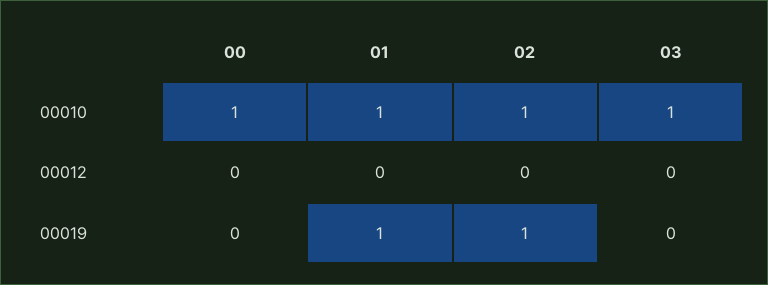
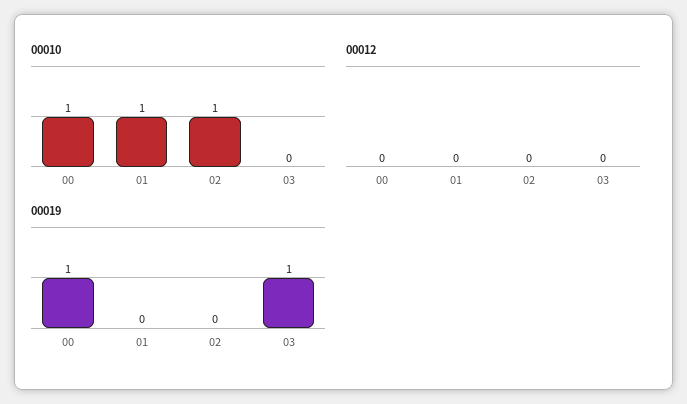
00010, 03: 1 -> 0
00019, 00: 0 -> 1
00019, 01: 1 -> 0
00019, 02: 1 -> 0
00019, 03: 0 -> 1

